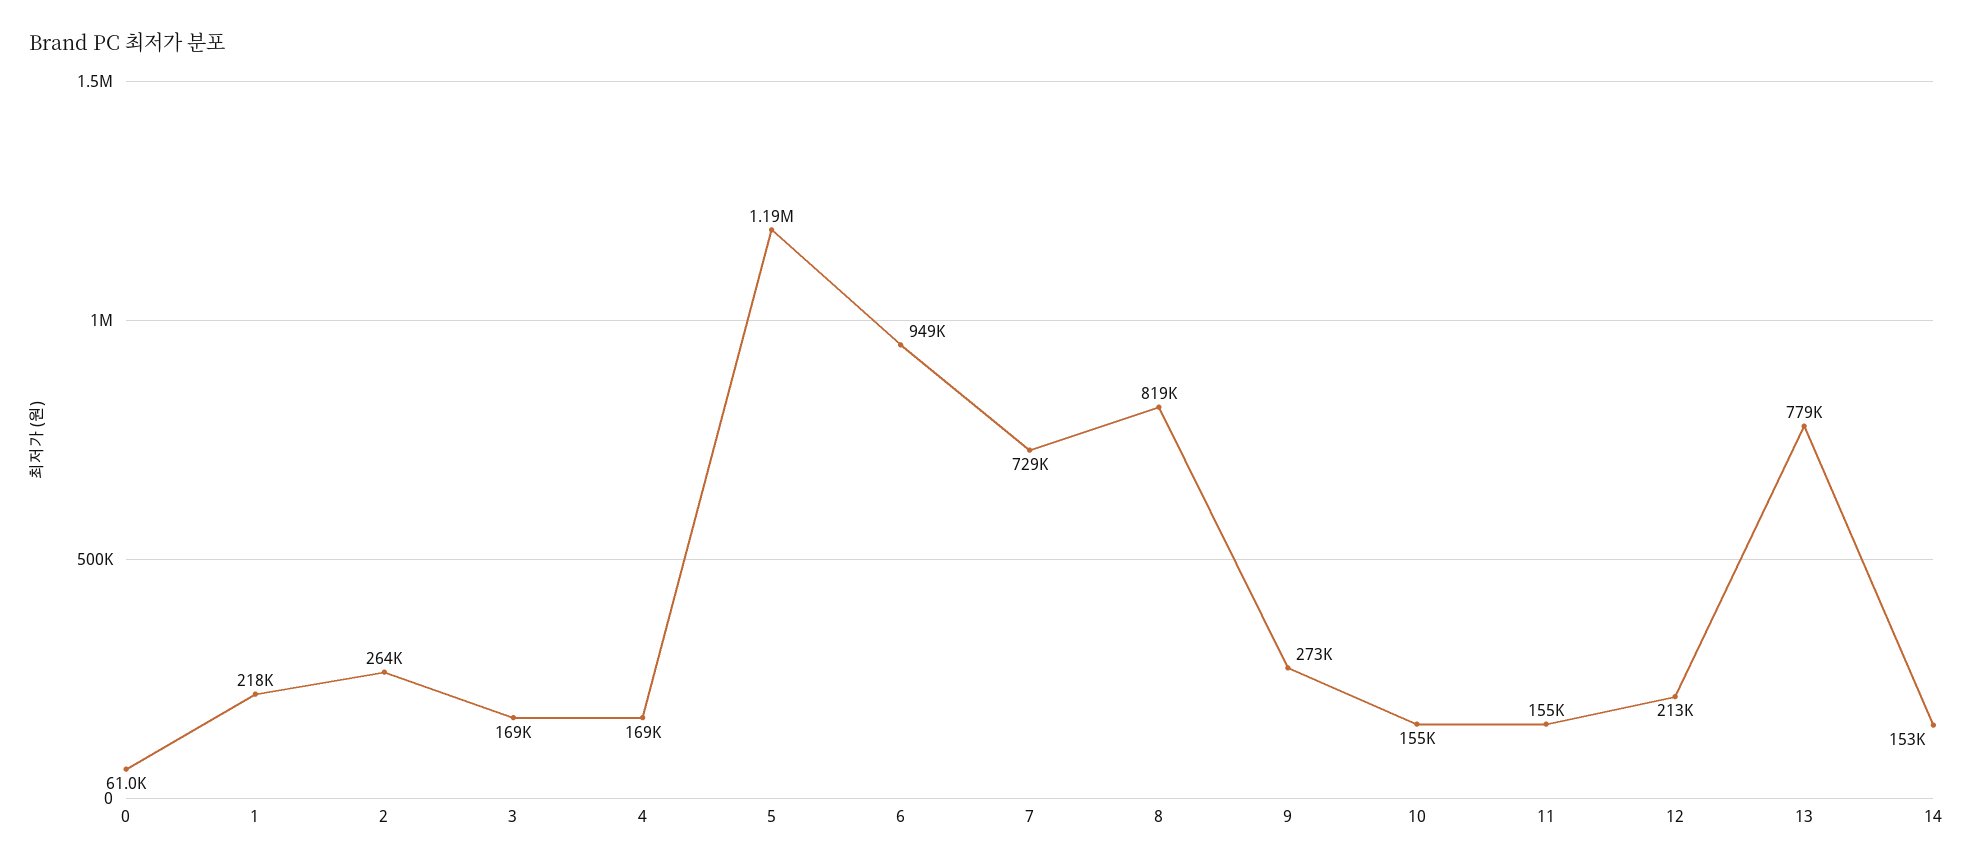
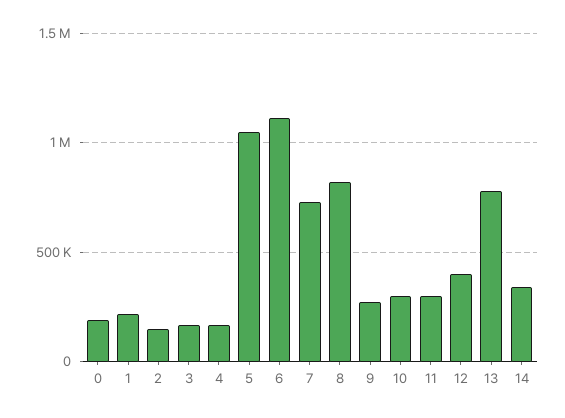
0: 61000 -> 200000
2: 264000 -> 150000
5: 1190000 -> 1050000
6: 949000 -> 1100000
10: 155000 -> 300000
11: 155000 -> 300000
12: 213000 -> 400000
14: 153000 -> 350000

